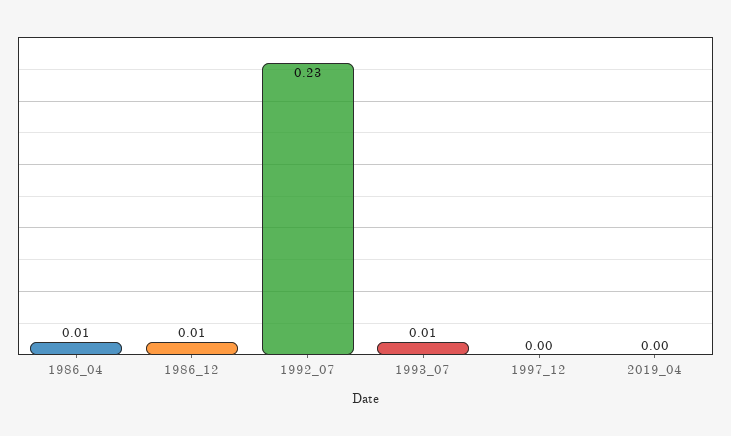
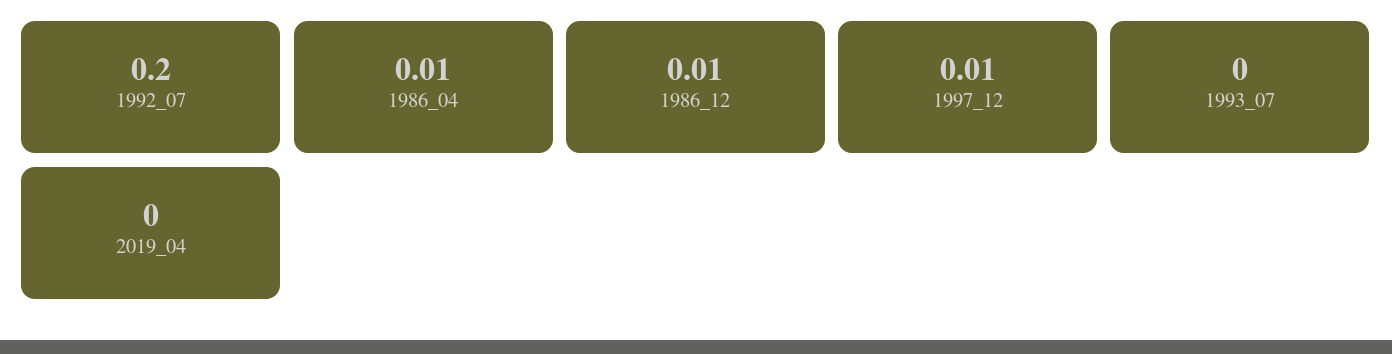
1992_07: 0.23 -> 0.2
1993_07: 0.01 -> 0
1997_12: 0 -> 0.01

